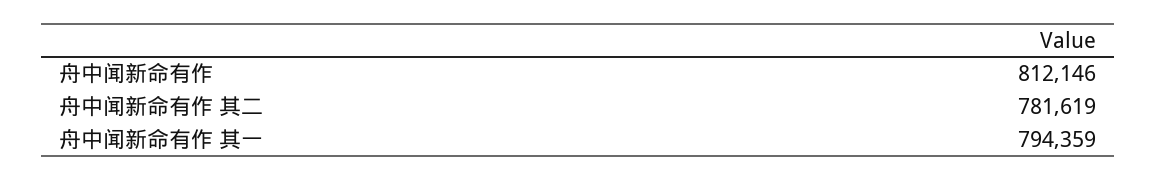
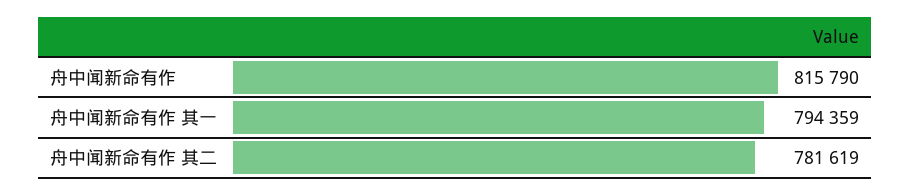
舟中闻新命有作: 812146 -> 815790

